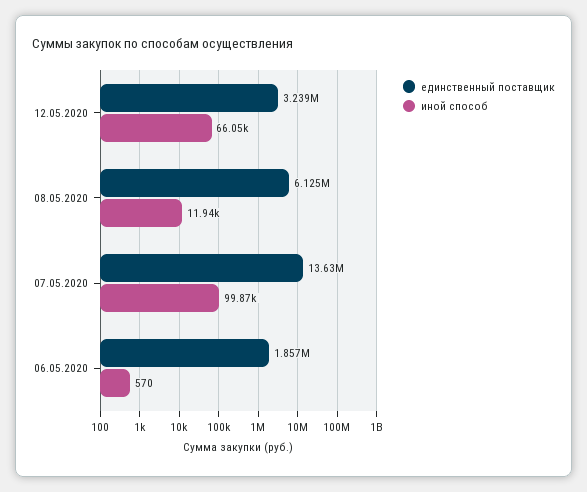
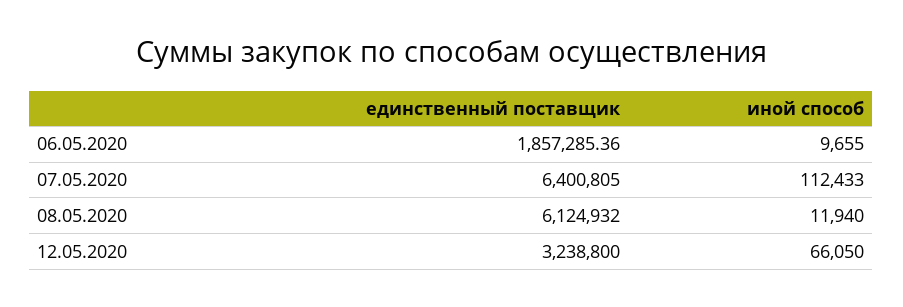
единственный поставщик, 07.05.2020: 13630000 -> 6400805
иной способ, 07.05.2020: 99870 -> 112433
иной способ, 06.05.2020: 570 -> 9655

